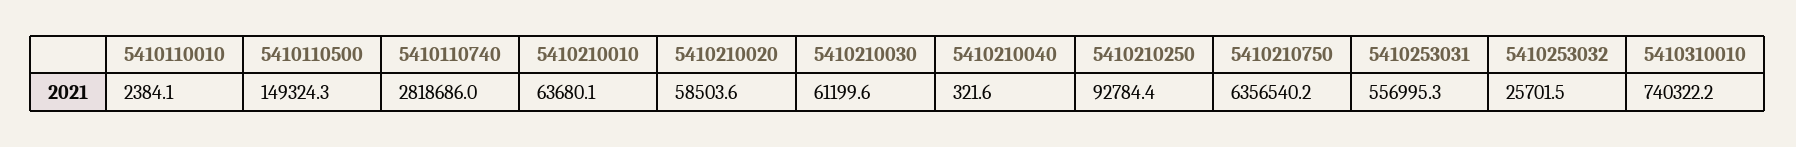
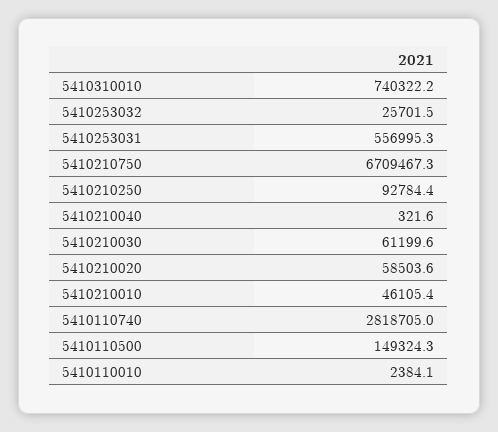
5410110740: 2818686 -> 2818705
5410210010: 63680.1 -> 46105.4
5410210750: 6356540.2 -> 6709467.3

